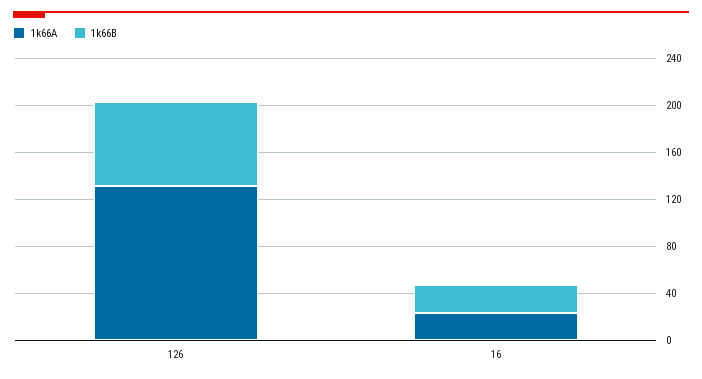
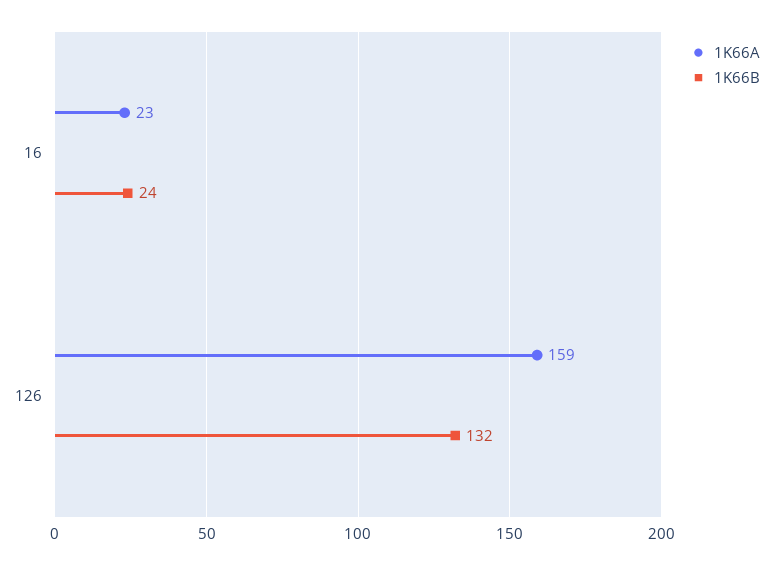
1k66A, 126: 130 -> 159
1k66B, 126: 70 -> 132

